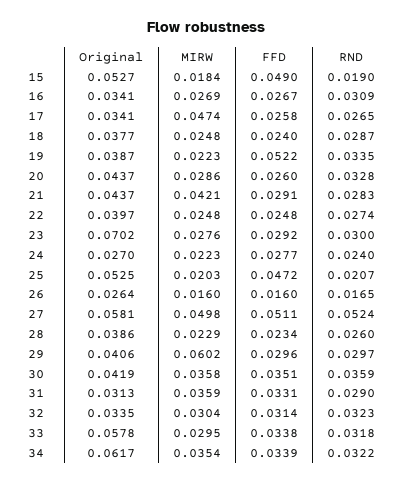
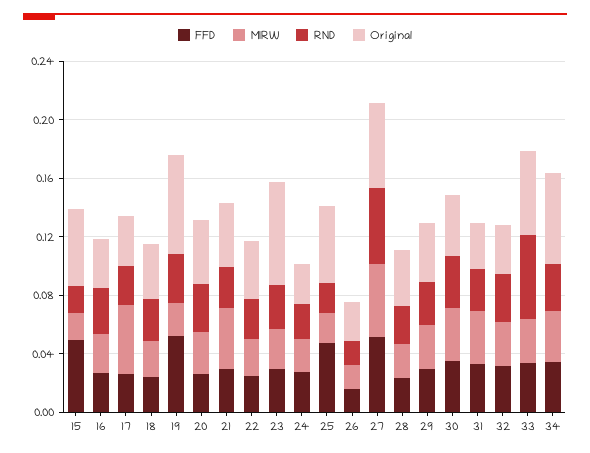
Original, 19: 0.0387 -> 0.07
MIRW, 29: 0.0602 -> 0.03
RND, 33: 0.0318 -> 0.06

